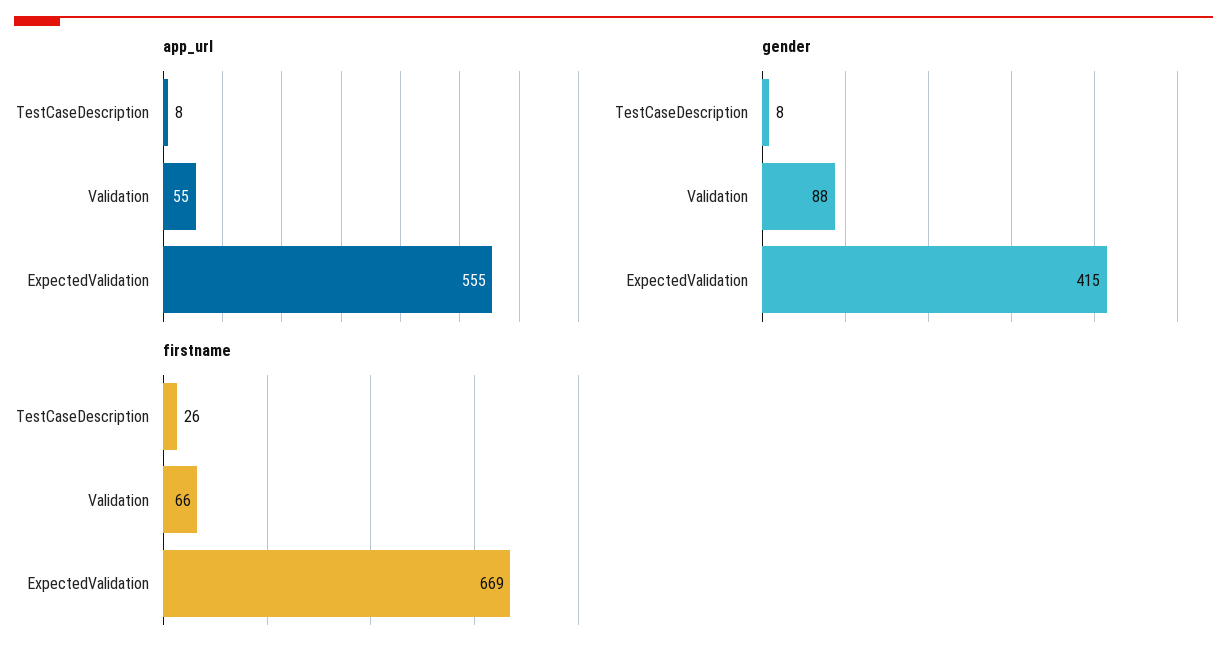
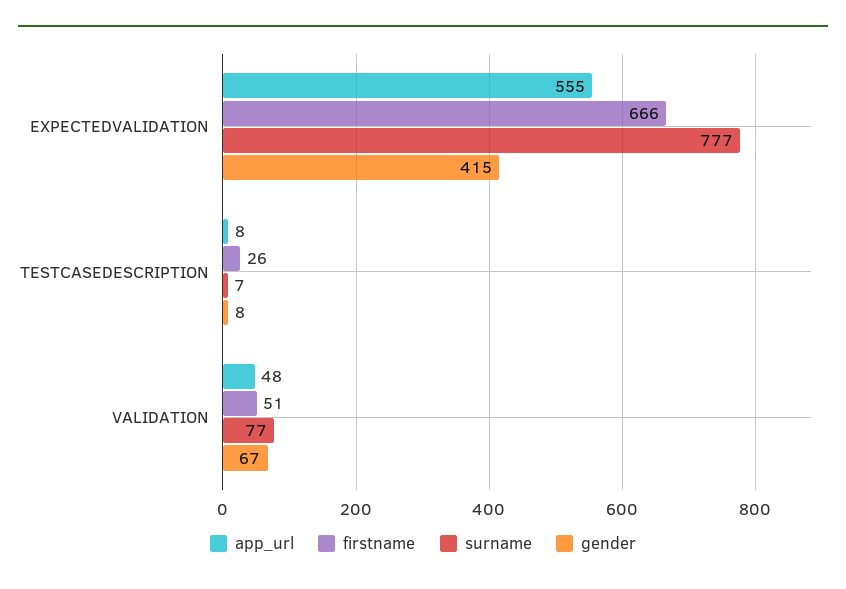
app_url, Validation: 55 -> 48
gender, Validation: 88 -> 67
firstname, Validation: 66 -> 51
firstname, ExpectedValidation: 669 -> 666
surname, ExpectedValidation: none -> 777
surname, TestCaseDescription: none -> 7
surname, Validation: none -> 77

